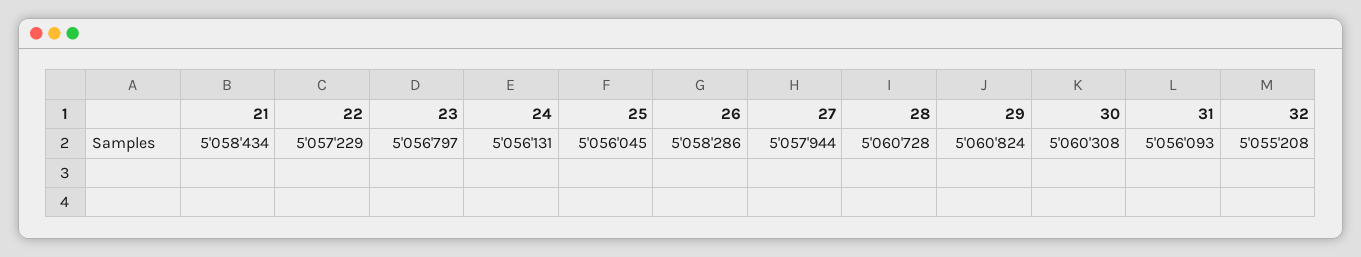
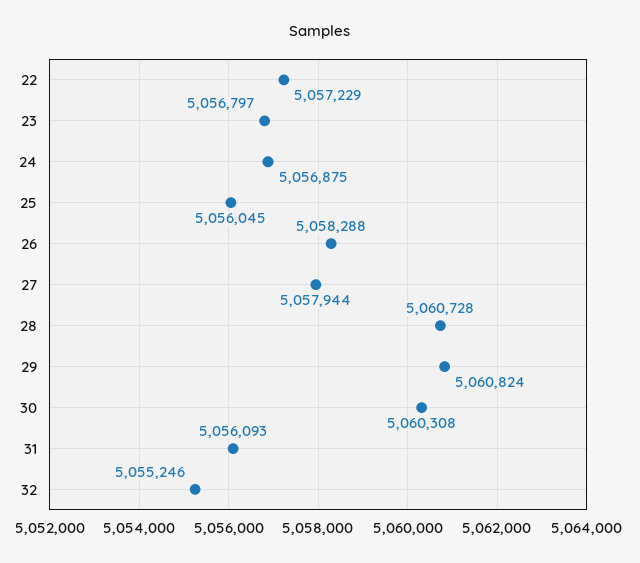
21: 5058434 -> none
24: 5056131 -> 5056875
26: 5058286 -> 5058288
32: 5055208 -> 5055246

